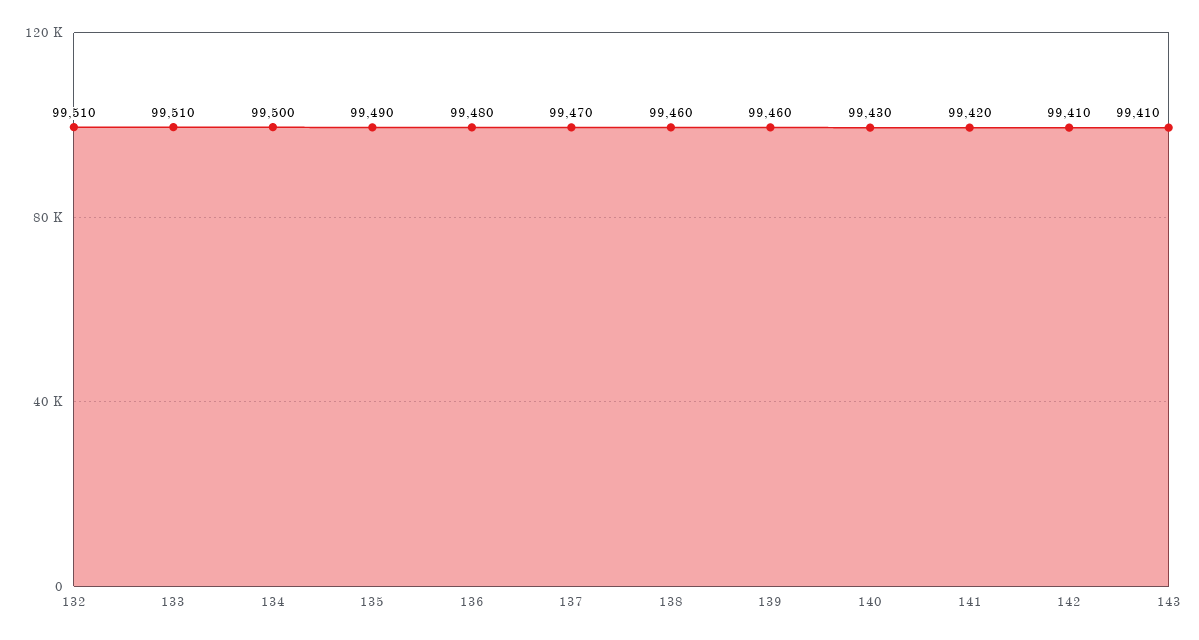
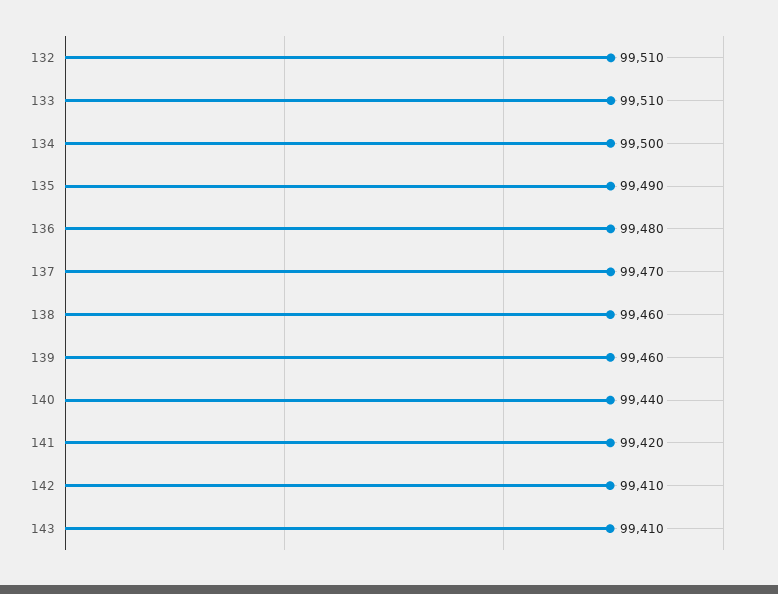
140: 99430 -> 99440

